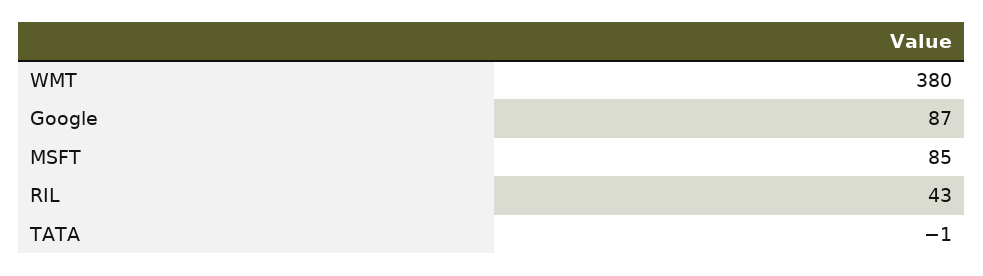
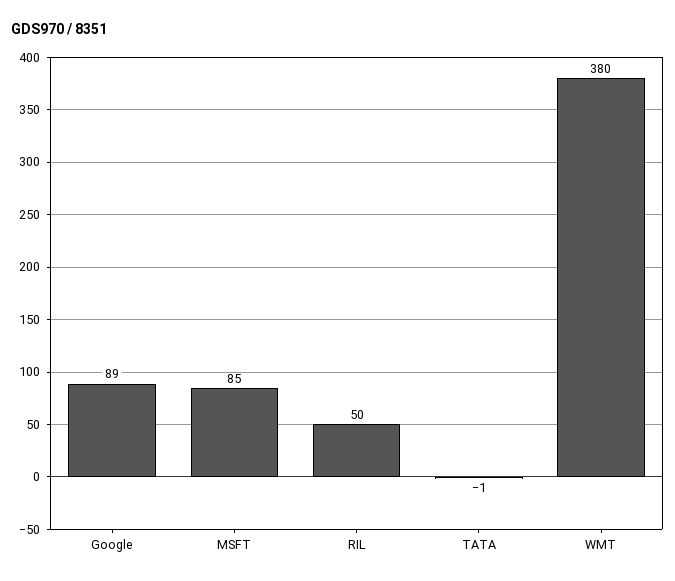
Google: 87 -> 89
RIL: 43 -> 50

